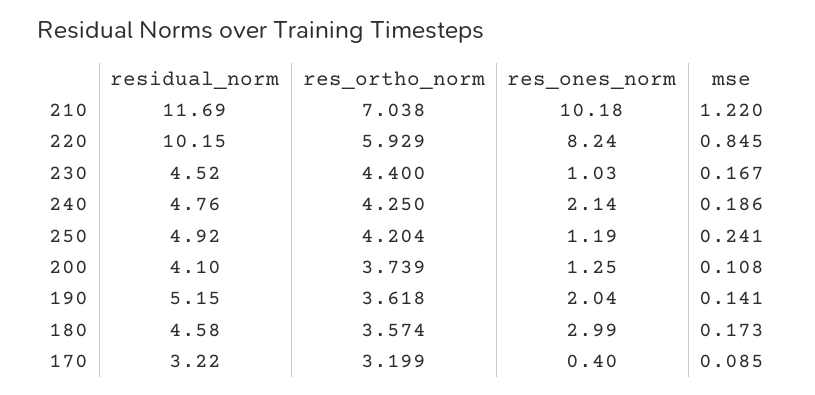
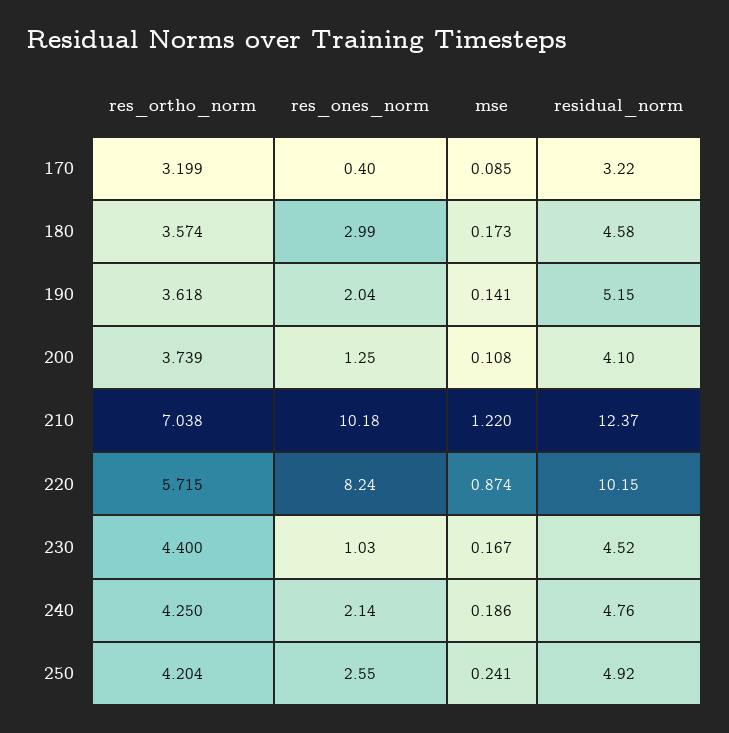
residual_norm, 210: 11.69 -> 12.37
res_ortho_norm, 220: 5.929 -> 5.715
mse, 220: 0.845 -> 0.874
res_ones_norm, 250: 1.19 -> 2.55

